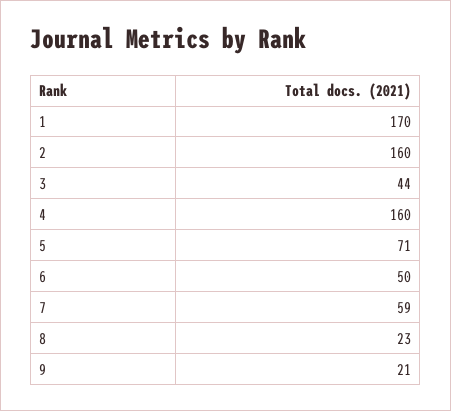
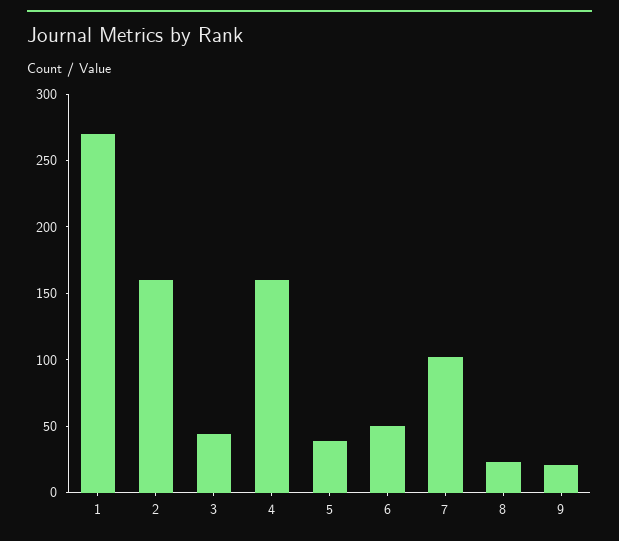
1: 170 -> 270
5: 71 -> 40
7: 59 -> 100

